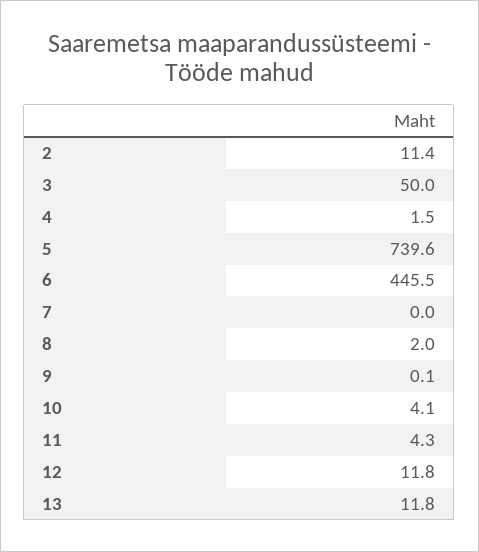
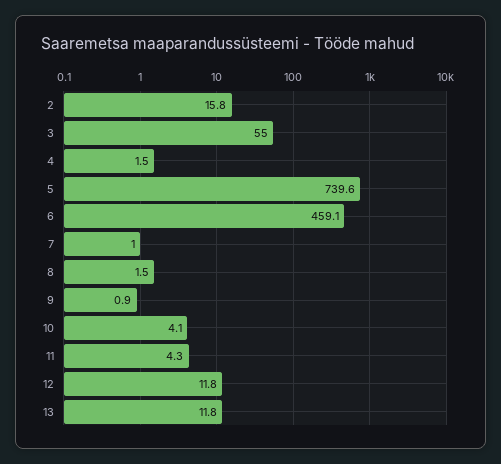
2: 11.4 -> 15.8
3: 50 -> 55
6: 445.5 -> 459.1
7: 0 -> 1
8: 2 -> 1.5
9: 0.1 -> 0.9

